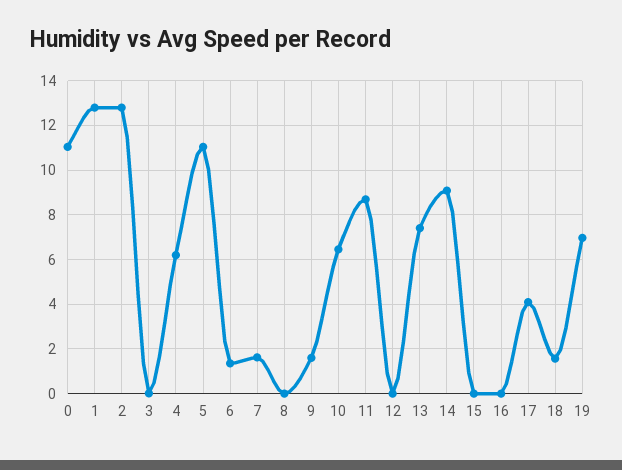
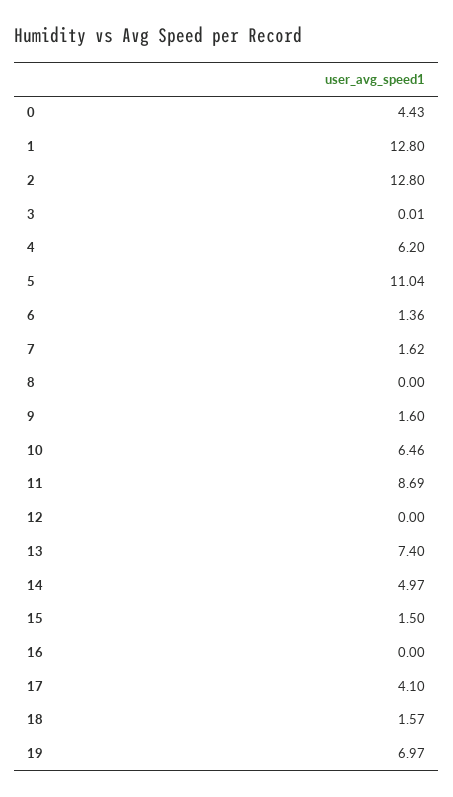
0: 11 -> 4.43
14: 9 -> 4.97
15: 0 -> 1.5

